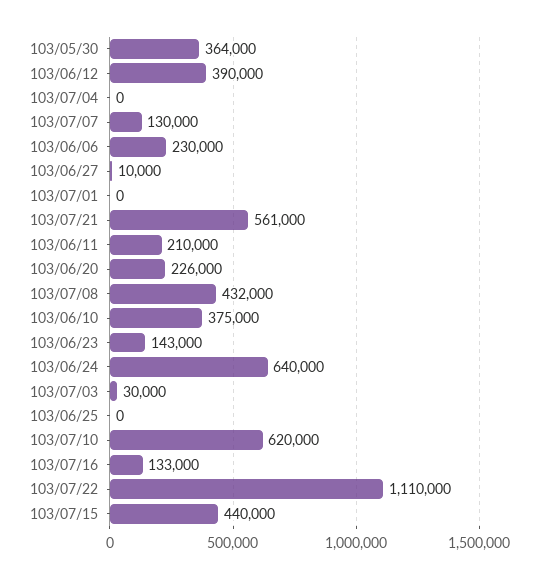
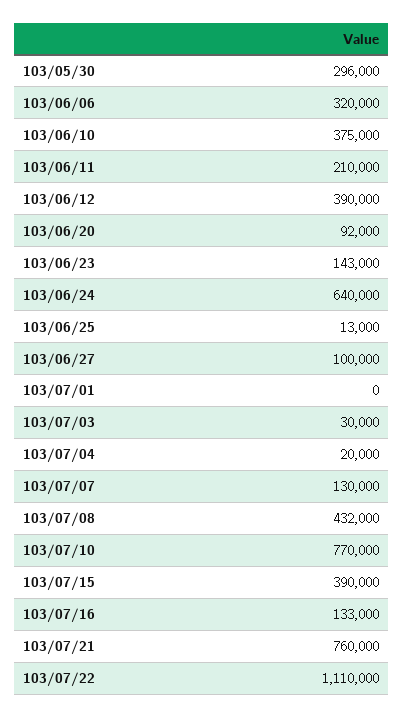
103/05/30: 364000 -> 296000
103/07/04: 0 -> 20000
103/06/06: 230000 -> 320000
103/06/27: 10000 -> 100000
103/07/21: 561000 -> 760000
103/06/20: 226000 -> 92000
103/06/25: 0 -> 13000
103/07/10: 620000 -> 770000
103/07/15: 440000 -> 390000

